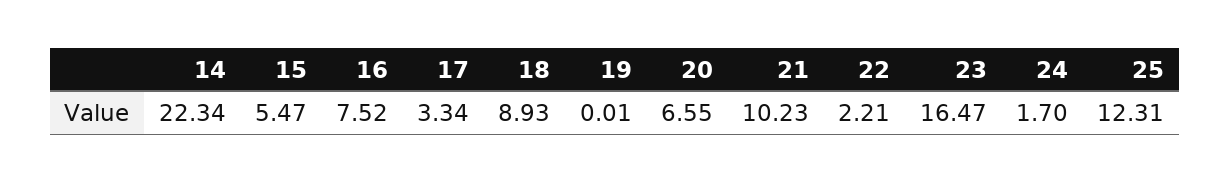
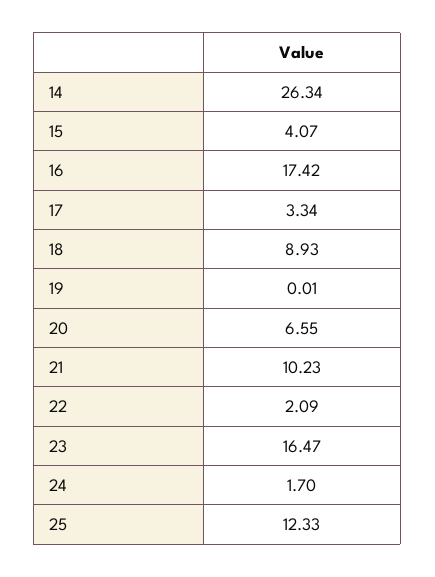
14: 22.34 -> 26.34
15: 5.47 -> 4.07
16: 7.52 -> 17.42
22: 2.21 -> 2.09
25: 12.31 -> 12.33

